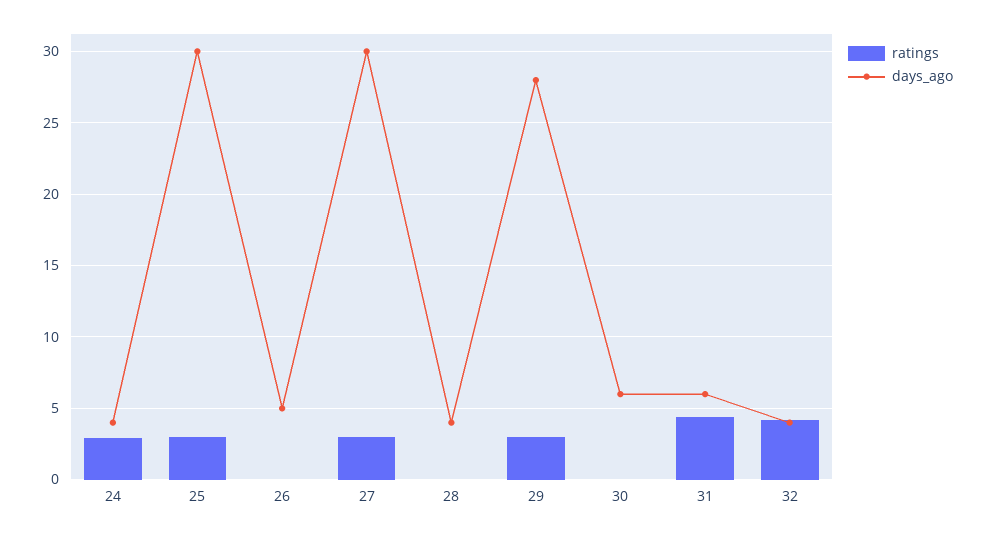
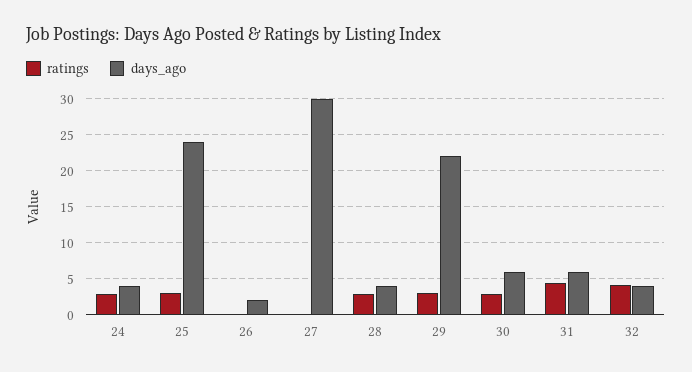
days_ago, 25: 30 -> 24
days_ago, 26: 5 -> 2
ratings, 27: 3 -> 0
ratings, 28: 0 -> 3
days_ago, 29: 28 -> 22
ratings, 30: 0 -> 3

